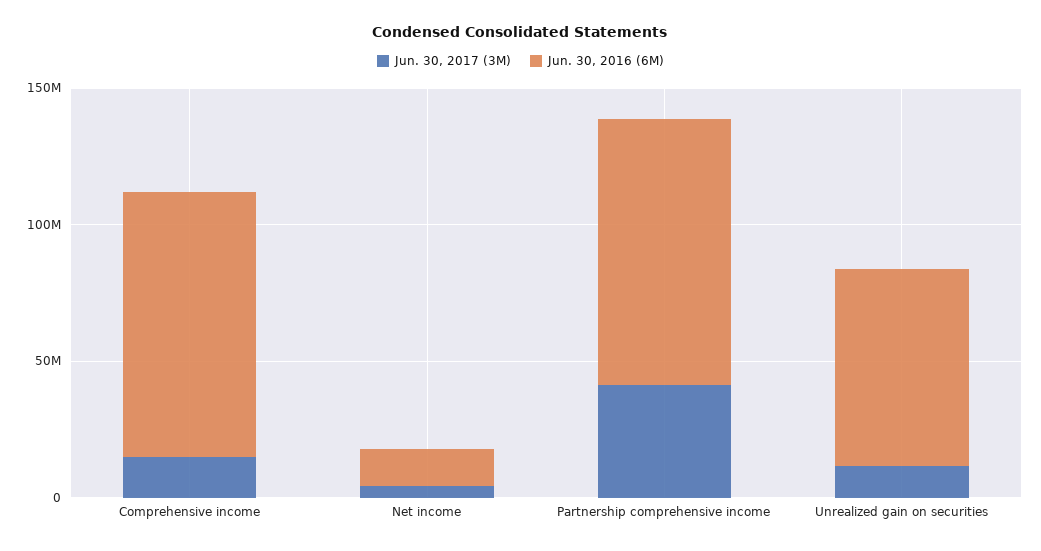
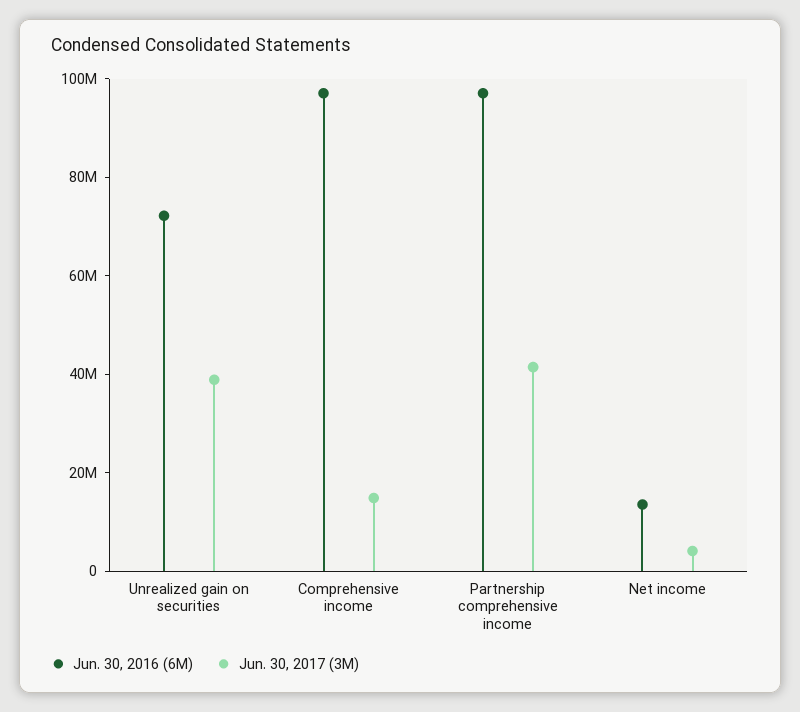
Jun. 30, 2017 (3M), Unrealized gain on securities: 10000000 -> 40000000

